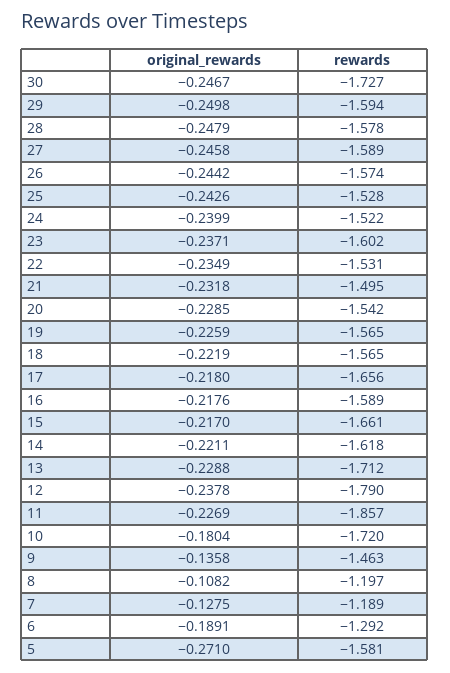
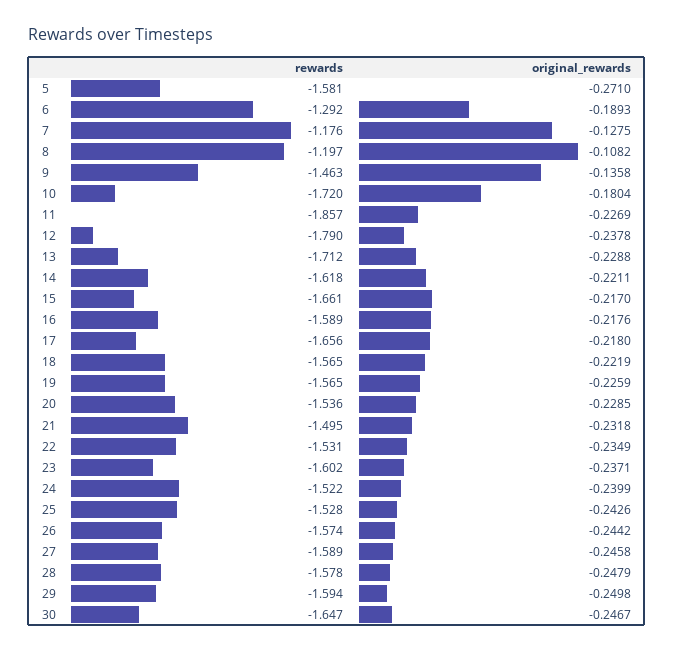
rewards, 30: -1.727 -> -1.647
rewards, 20: -1.542 -> -1.536
rewards, 7: -1.189 -> -1.176
original_rewards, 6: -0.1891 -> -0.1893

